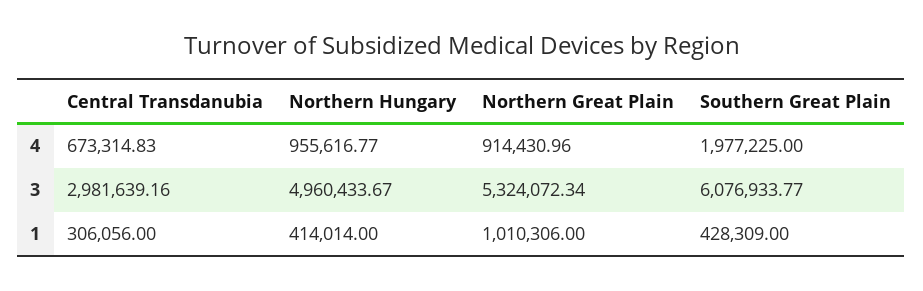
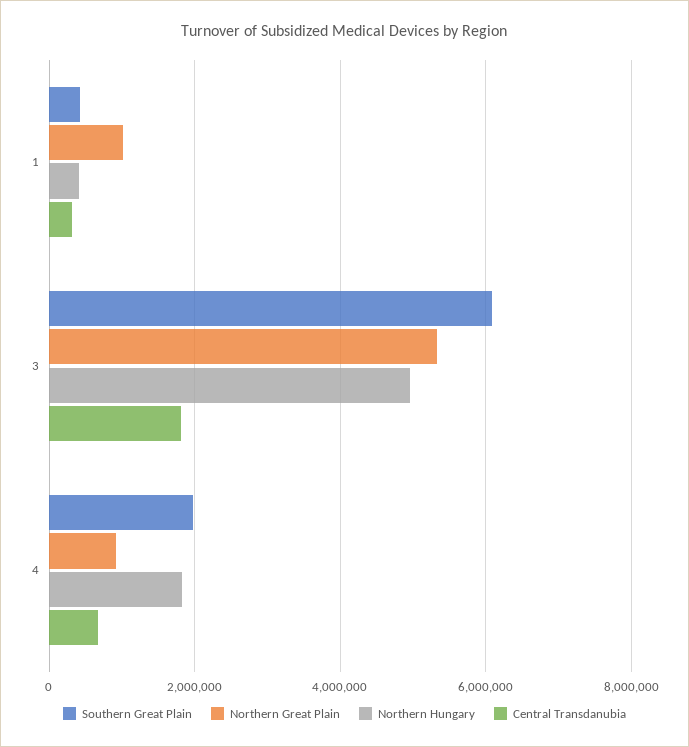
Northern Hungary, 4: 955616.77 -> 1800000
Central Transdanubia, 3: 2981639.16 -> 1800000

